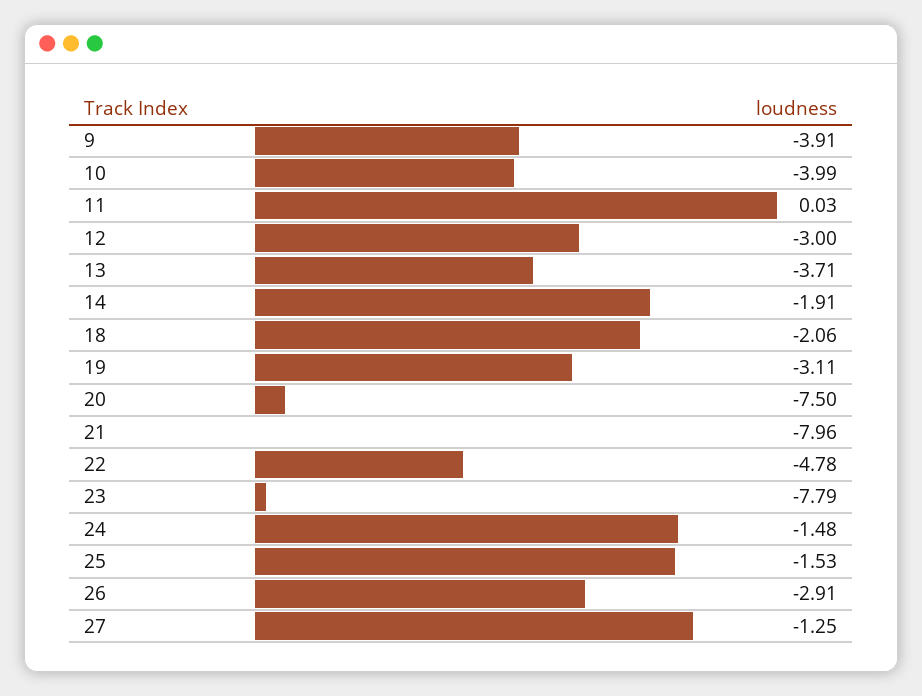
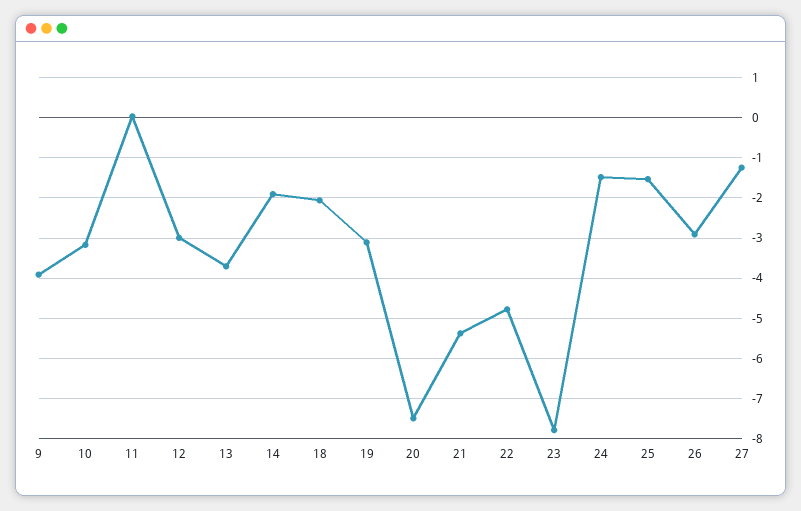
10: -3.99 -> -3.2
21: -7.96 -> -5.4

